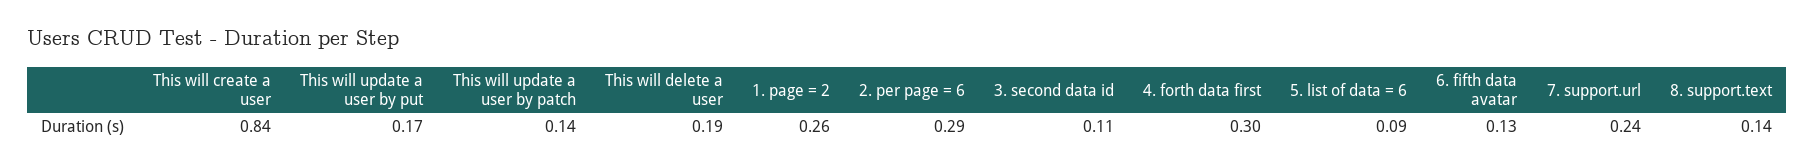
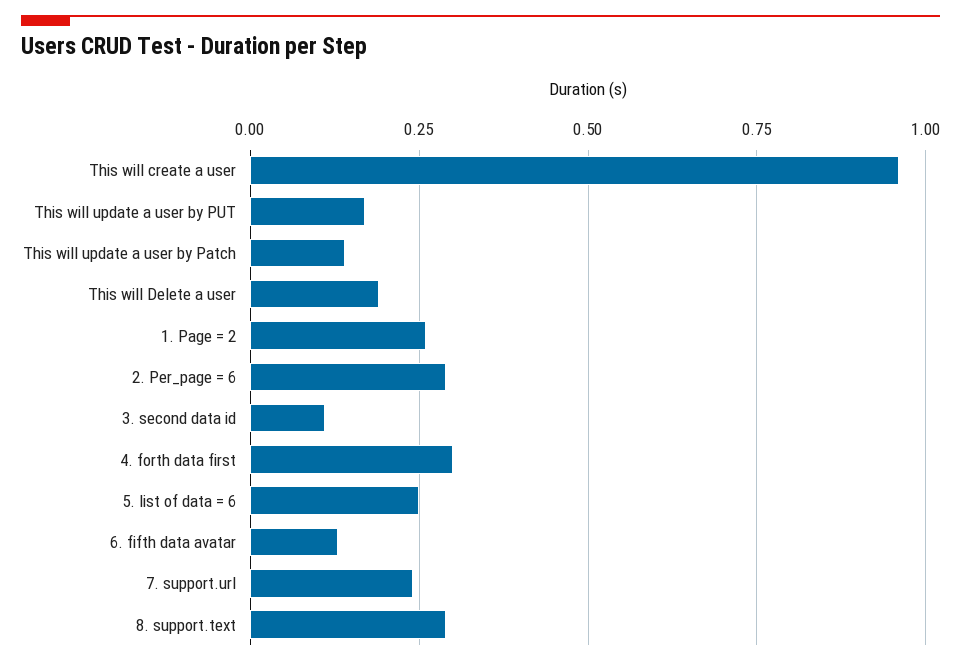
This will create a user: 0.84 -> 0.95
5. list of data = 6: 0.09 -> 0.25
8. support.text: 0.14 -> 0.3

